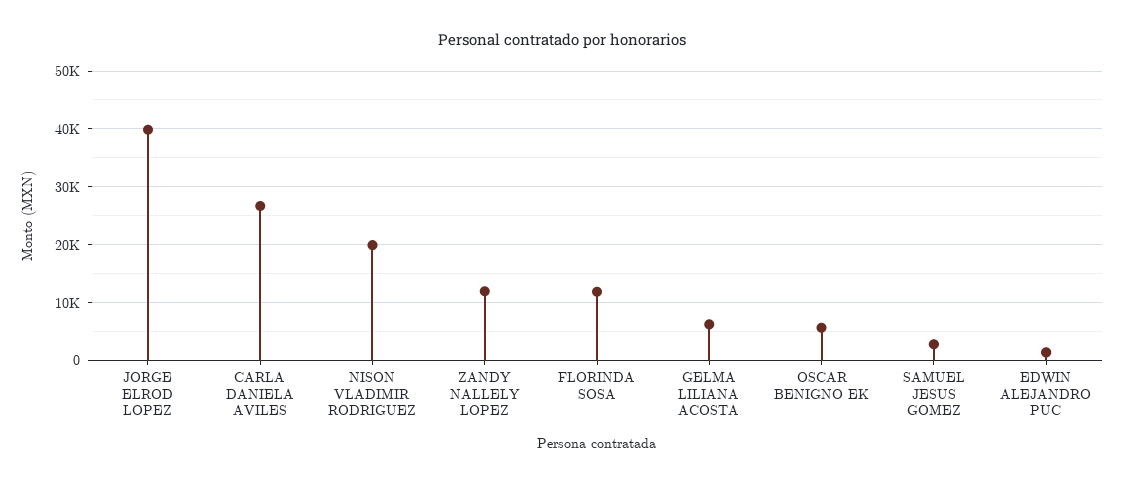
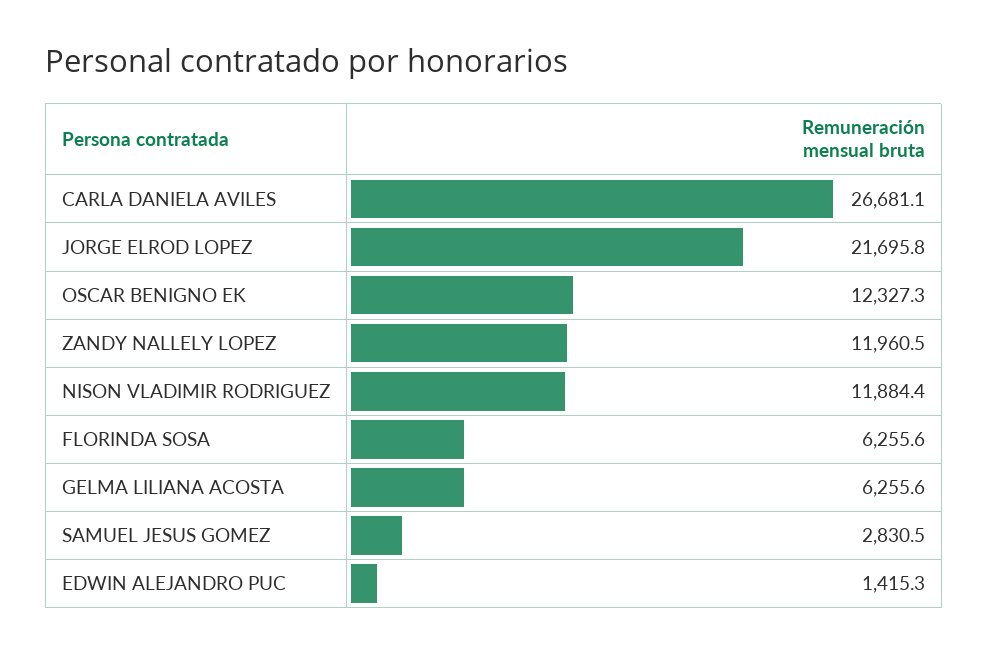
JORGE ELROD LOPEZ: 40000 -> 21695.8
NISON VLADIMIR RODRIGUEZ: 20000 -> 11884.4
FLORINDA SOSA: 12000 -> 6255.6
OSCAR BENIGNO EK: 6000 -> 12327.3

